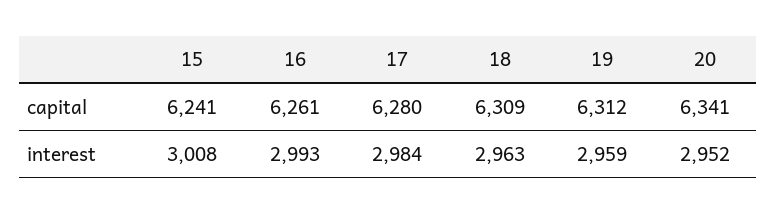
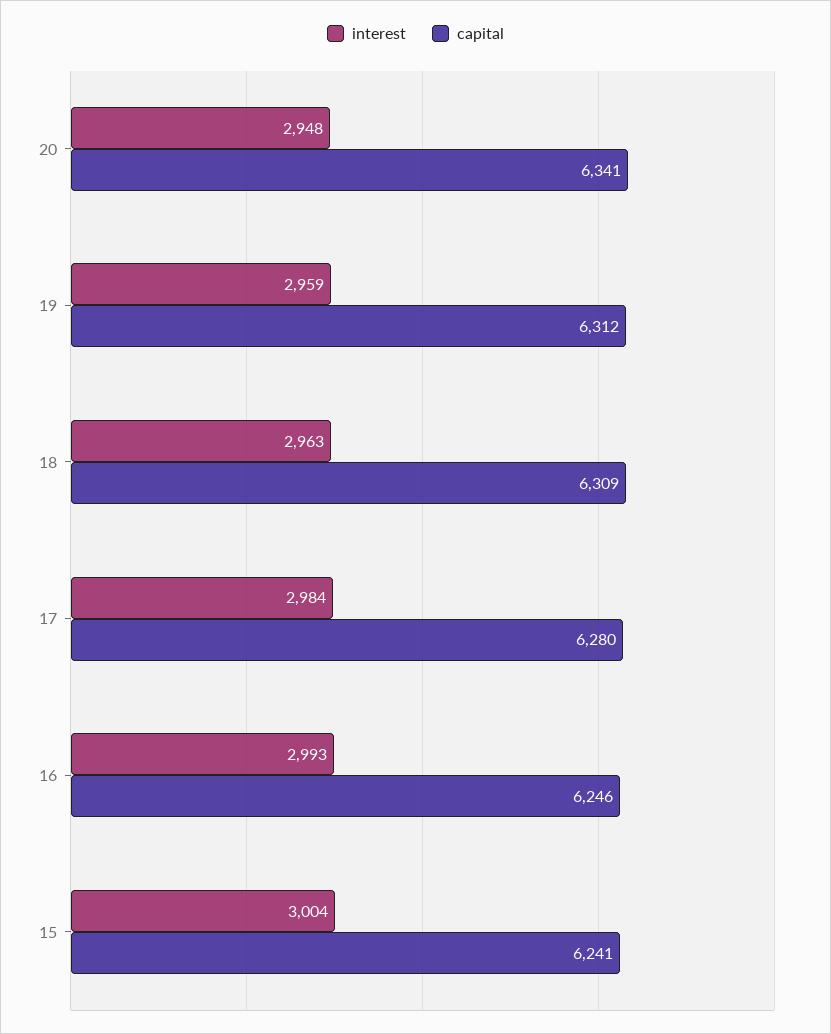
capital, 16: 6261 -> 6246
interest, 15: 3008 -> 3004
interest, 20: 2952 -> 2948

